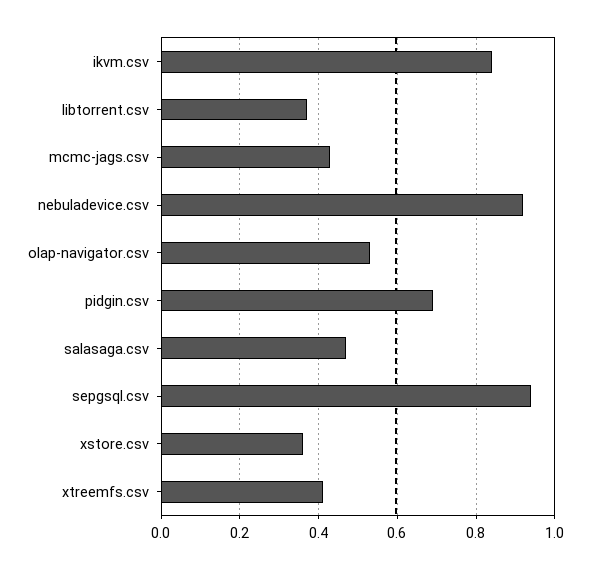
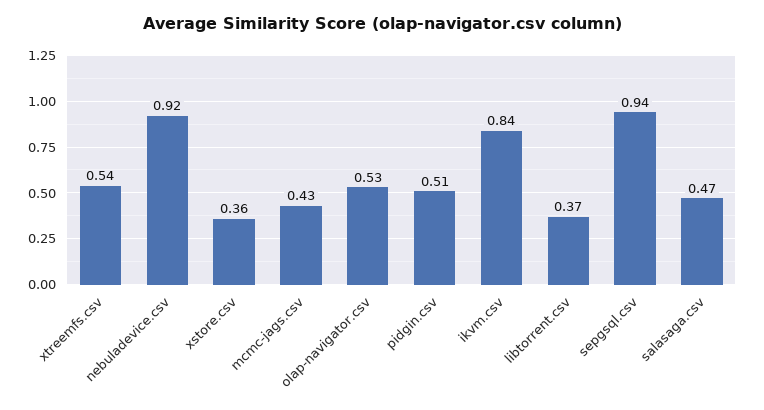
pidgin.csv: 0.7 -> 0.51
xtreemfs.csv: 0.4 -> 0.54

